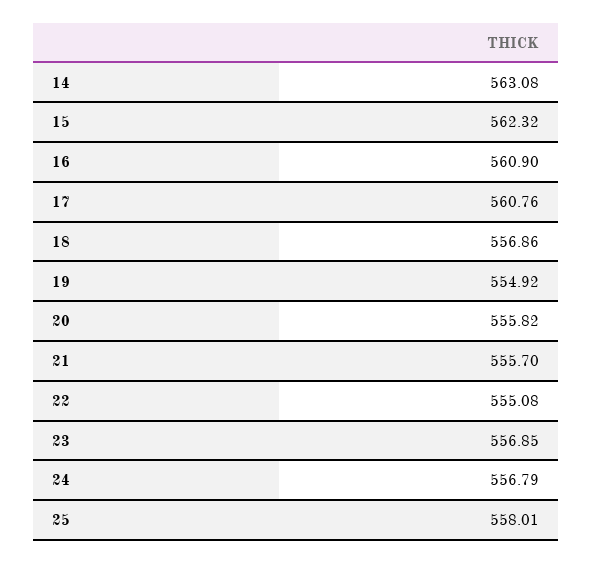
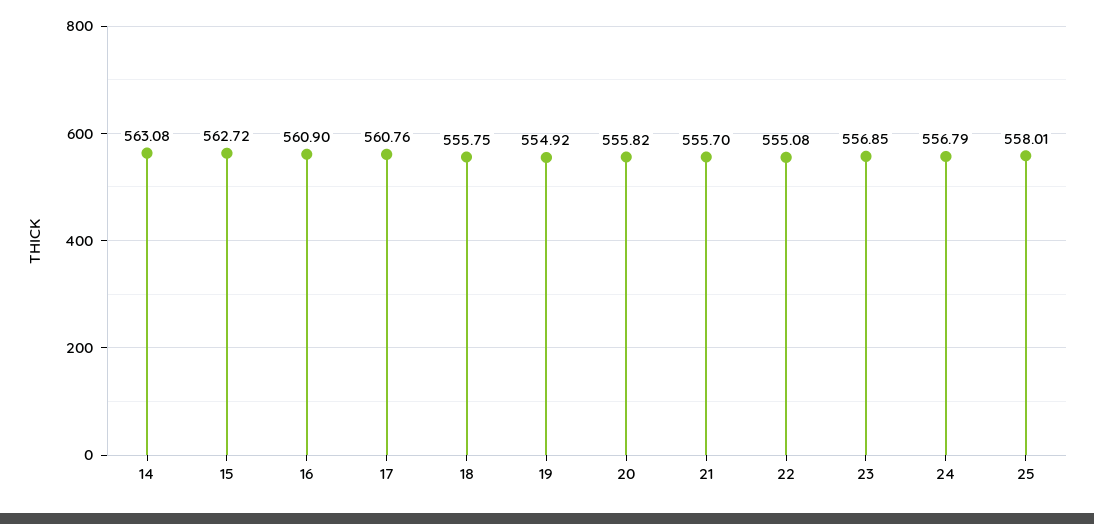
15: 562.32 -> 562.72
18: 556.86 -> 555.75

